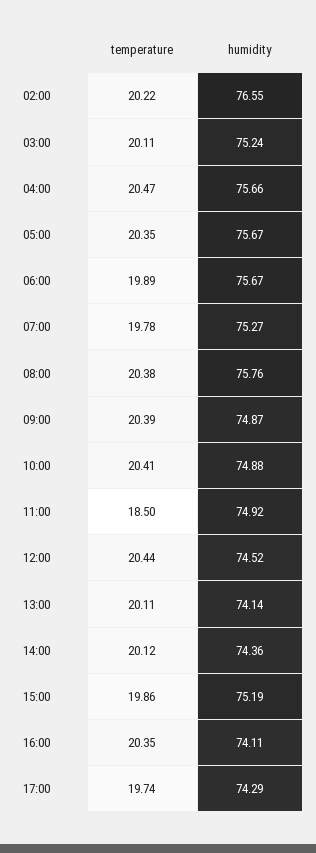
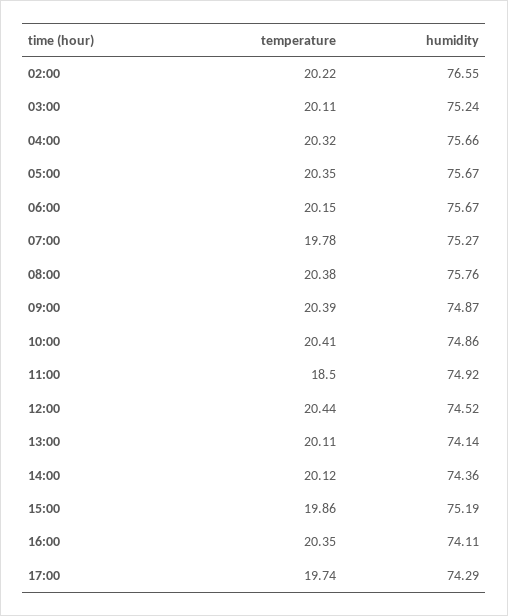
temperature, 04:00: 20.47 -> 20.32
temperature, 06:00: 19.89 -> 20.15
humidity, 10:00: 74.88 -> 74.86

